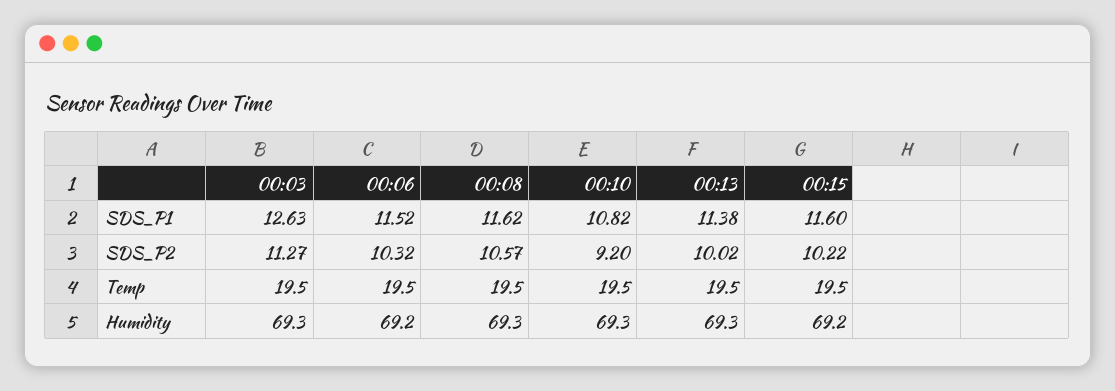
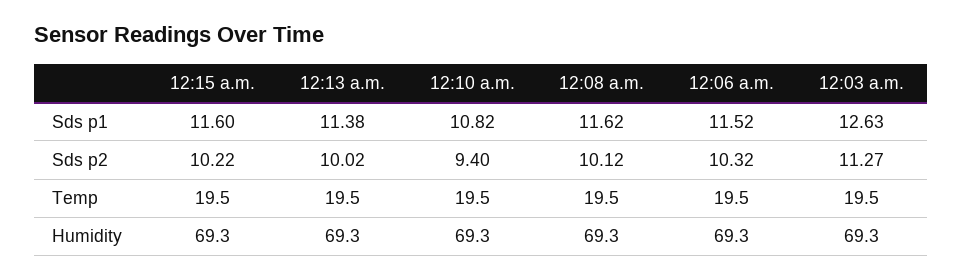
00:08, SDS_P2: 10.57 -> 10.12
00:10, SDS_P2: 9.2 -> 9.4
00:06, Humidity: 69.2 -> 69.3
00:15, Humidity: 69.2 -> 69.3

